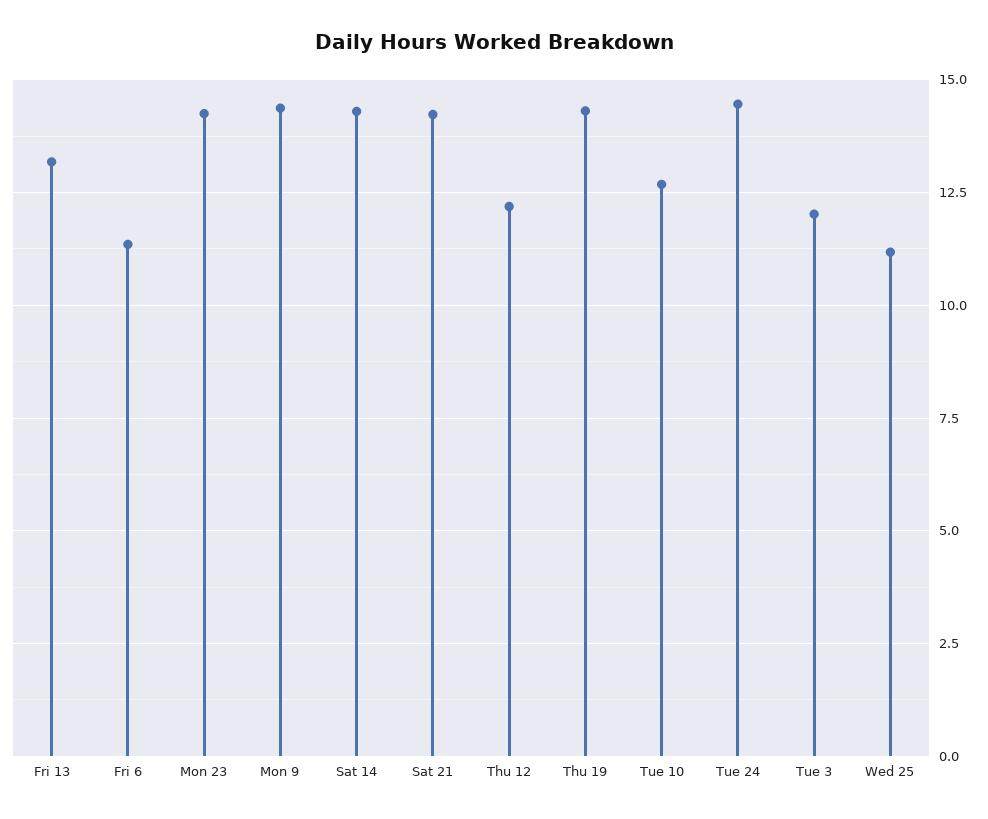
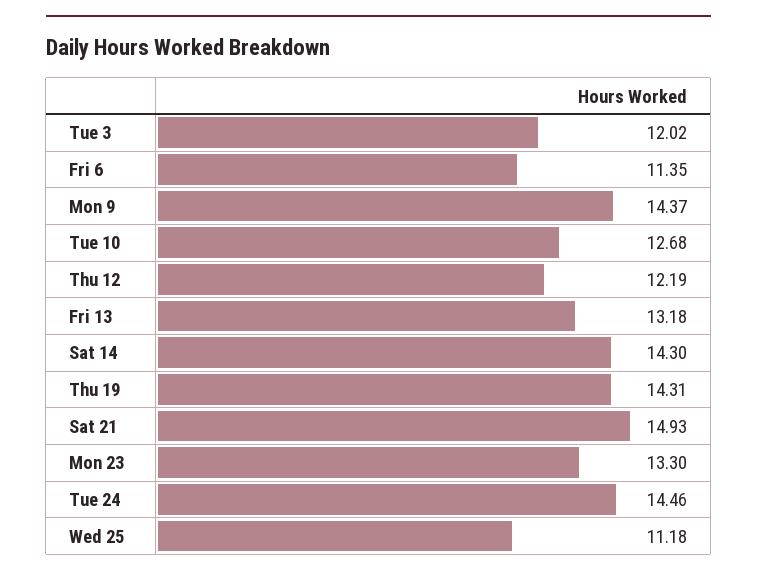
Mon 23: 14.25 -> 13.3
Sat 21: 14.25 -> 14.93

